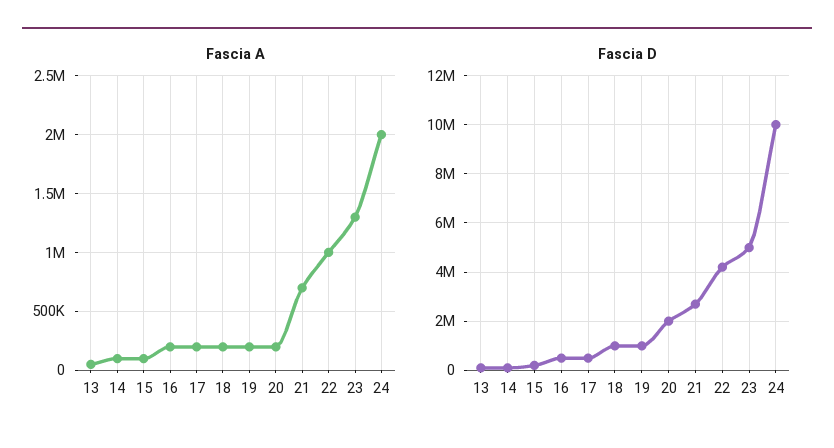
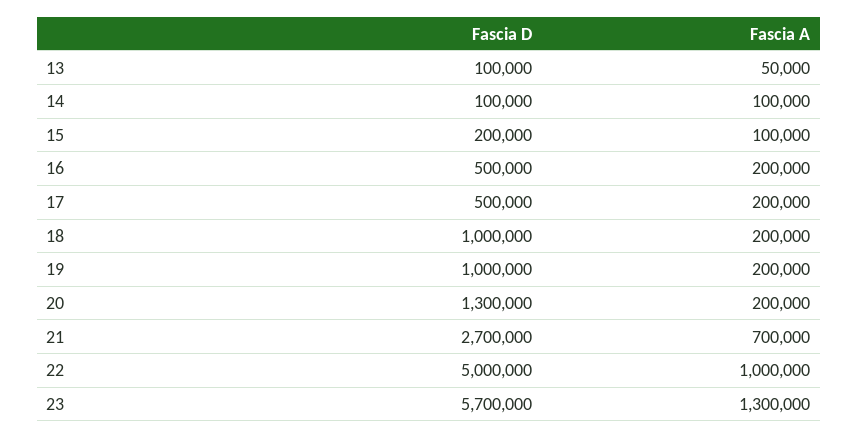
Fascia A, 24: 2000000 -> none
Fascia D, 20: 2000000 -> 1300000
Fascia D, 22: 4250000 -> 5000000
Fascia D, 23: 5000000 -> 5700000
Fascia D, 24: 10000000 -> none

